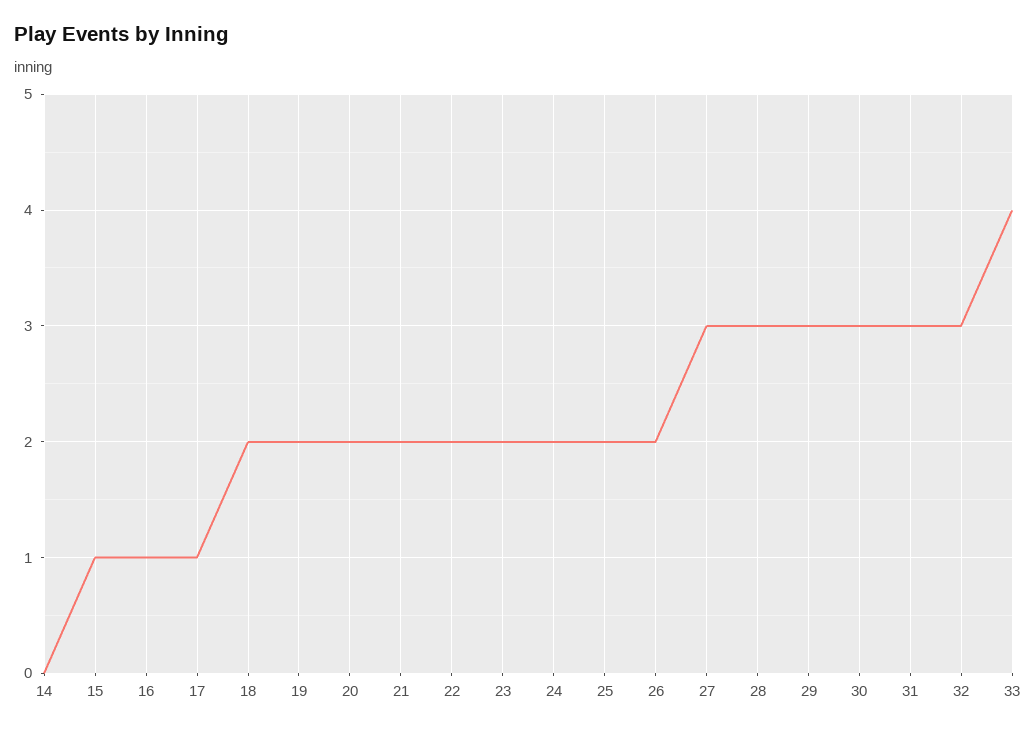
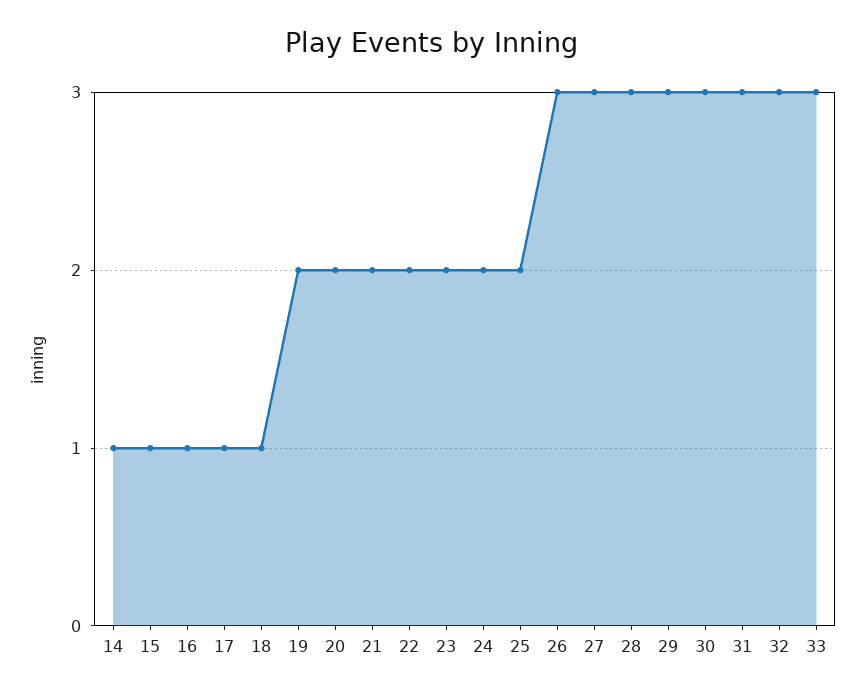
14: 0 -> 1
18: 2 -> 1
26: 2 -> 3
33: 4 -> 3

